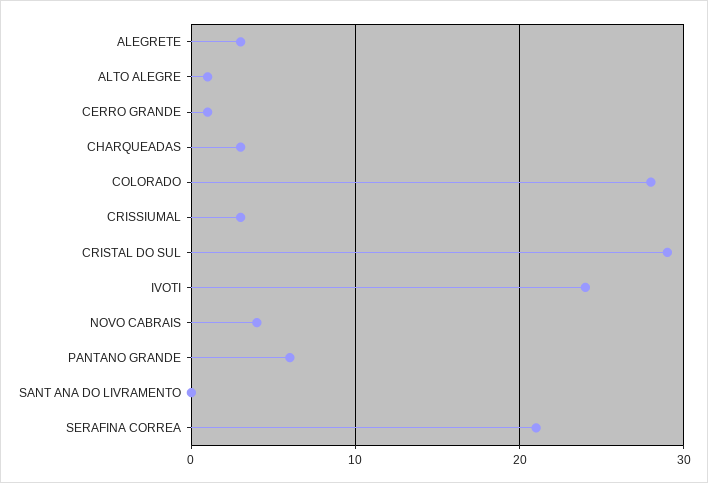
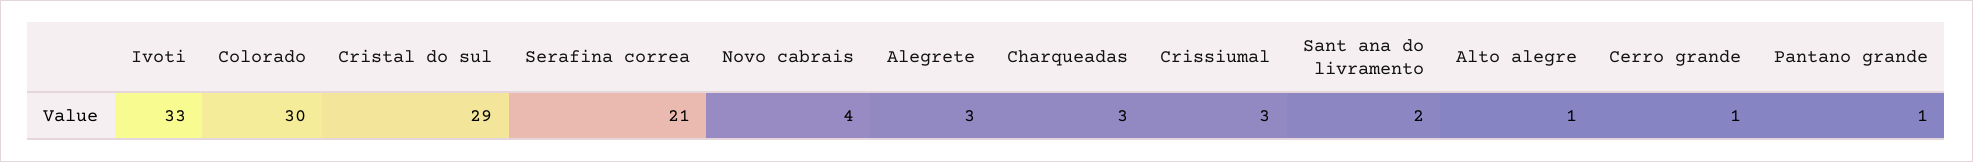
COLORADO: 28 -> 30
IVOTI: 24 -> 33
PANTANO GRANDE: 6 -> 1
SANT ANA DO LIVRAMENTO: 0 -> 2

